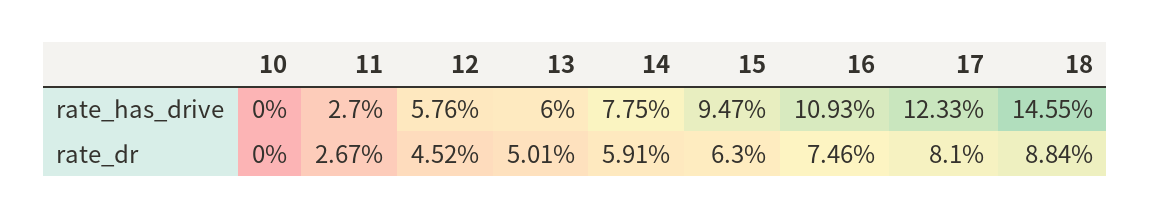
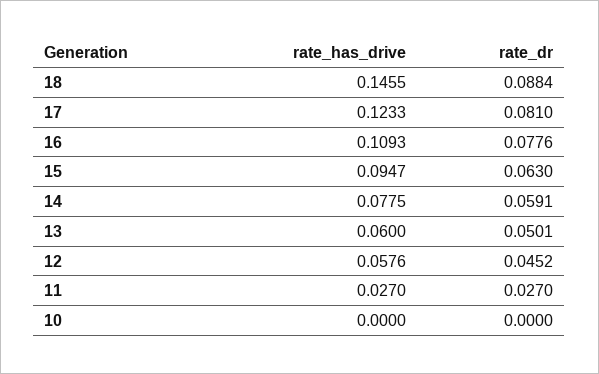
11, rate_dr: 0.0267 -> 0.027
16, rate_dr: 0.0746 -> 0.0776

